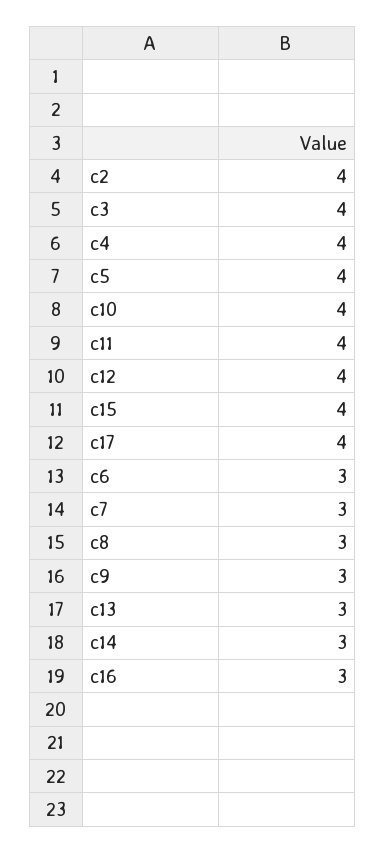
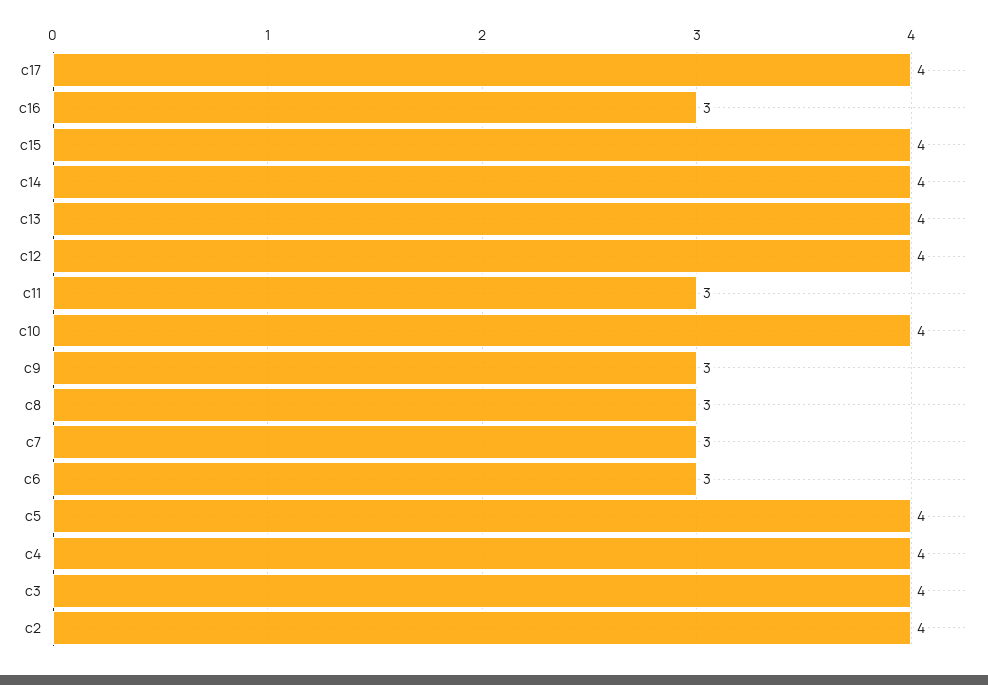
c11: 4 -> 3
c13: 3 -> 4
c14: 3 -> 4

